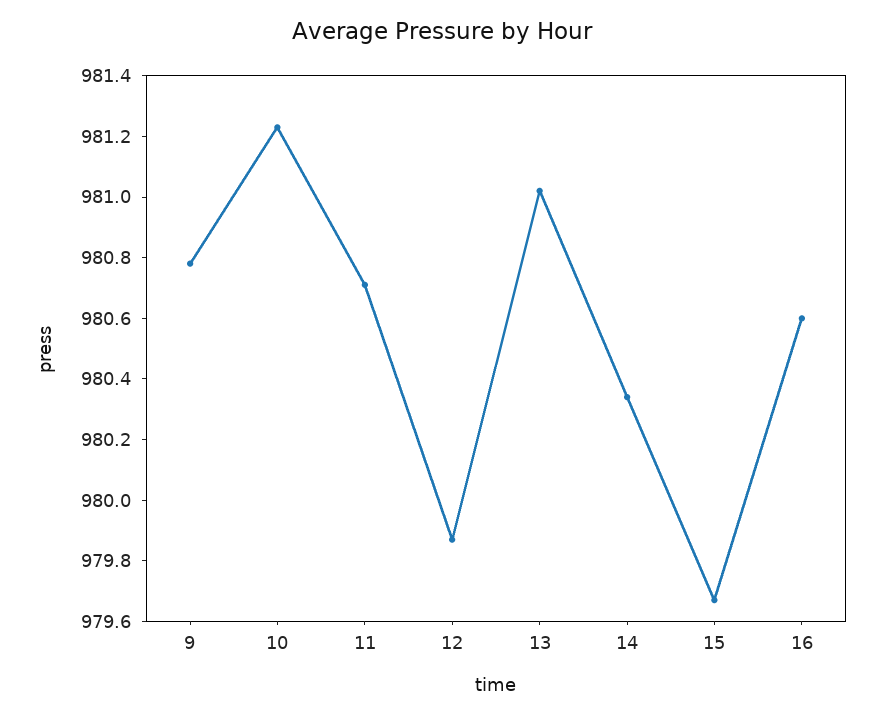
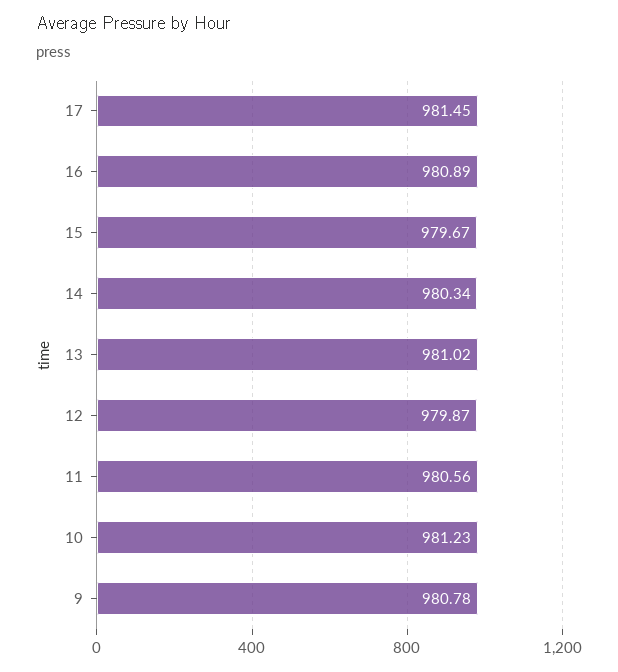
11: 980.7 -> 980.56
16: 980.6 -> 980.89
17: none -> 981.45

